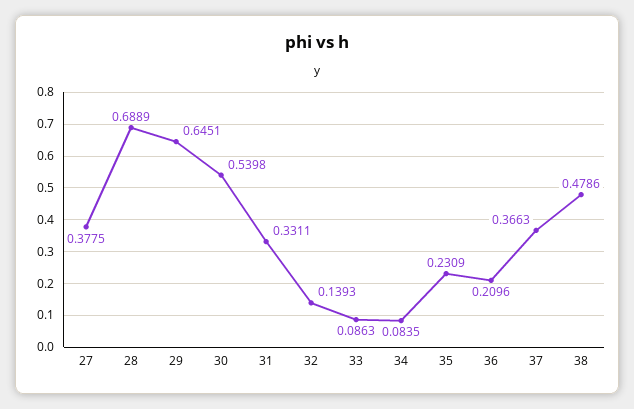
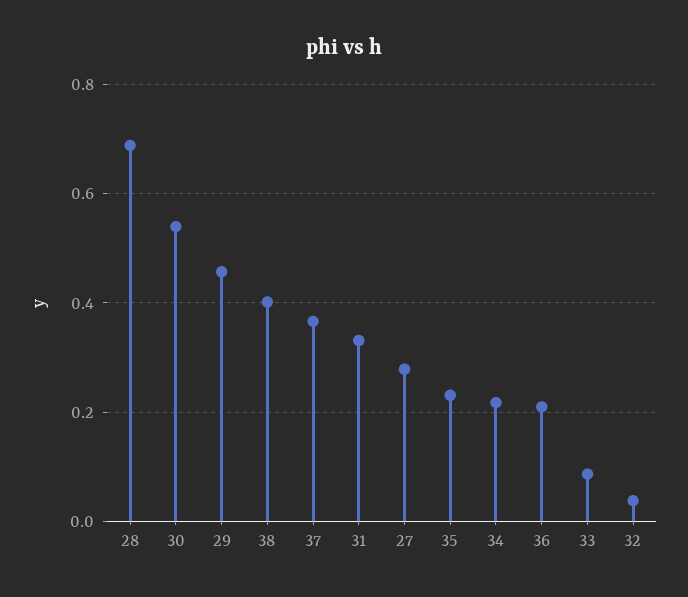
27: 0.3775 -> 0.28
29: 0.6451 -> 0.46
32: 0.1393 -> 0.04
34: 0.0835 -> 0.22
38: 0.4786 -> 0.4

